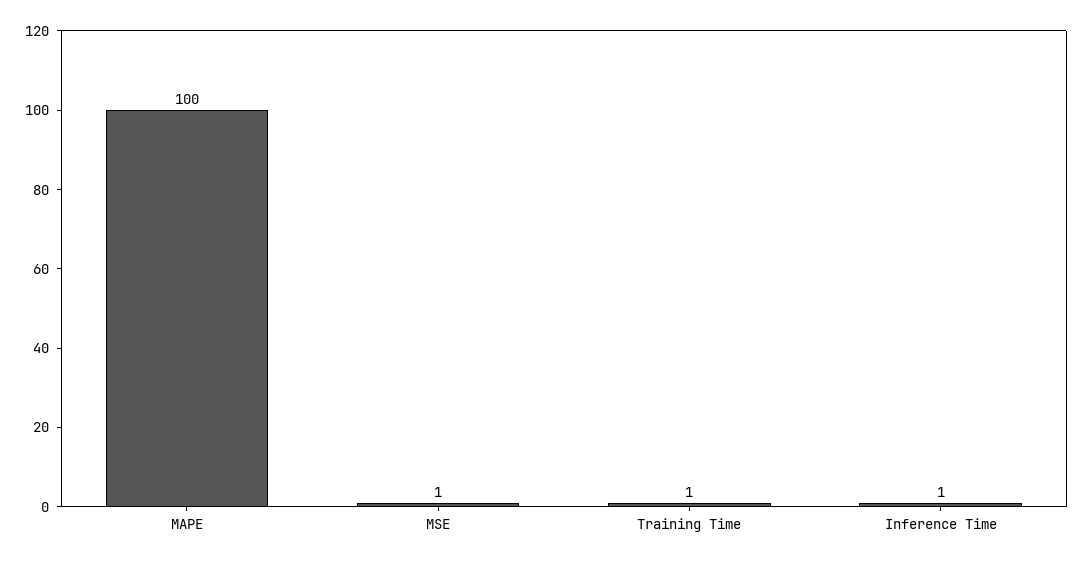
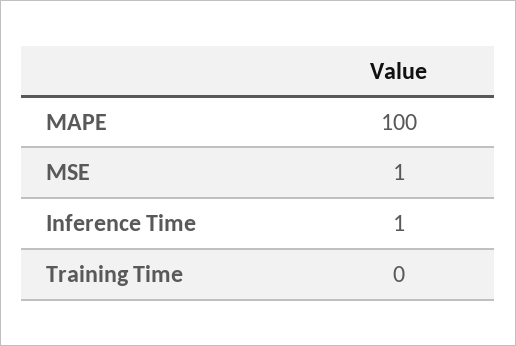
Training Time: 1 -> 0

